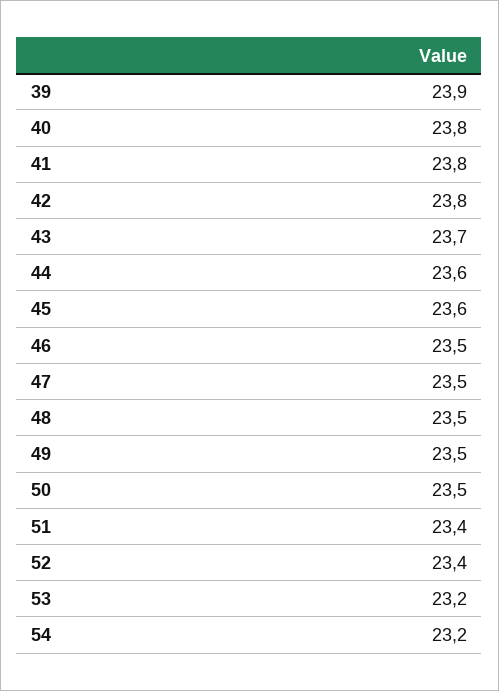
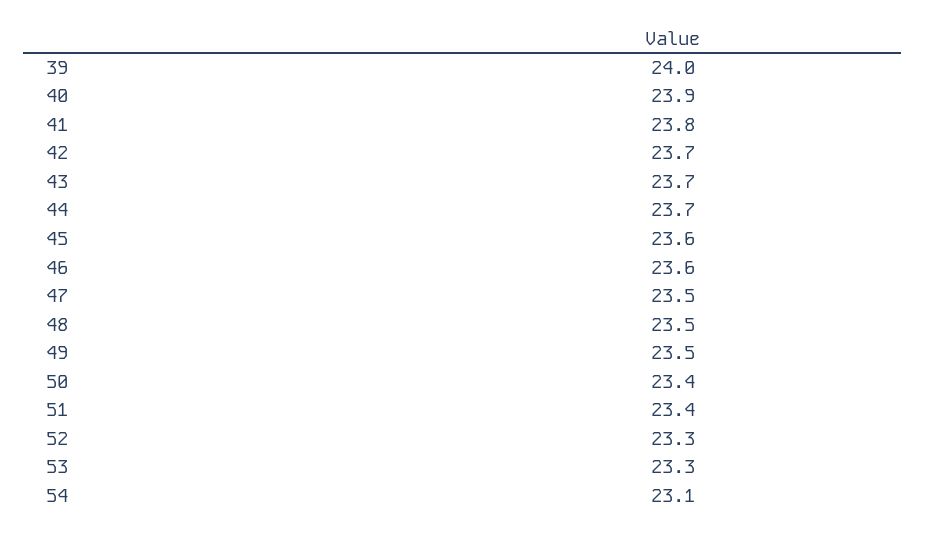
39: 23.9 -> 24
40: 23.8 -> 23.9
42: 23.8 -> 23.7
44: 23.6 -> 23.7
46: 23.5 -> 23.6
50: 23.5 -> 23.4
52: 23.4 -> 23.3
53: 23.2 -> 23.3
54: 23.2 -> 23.1

